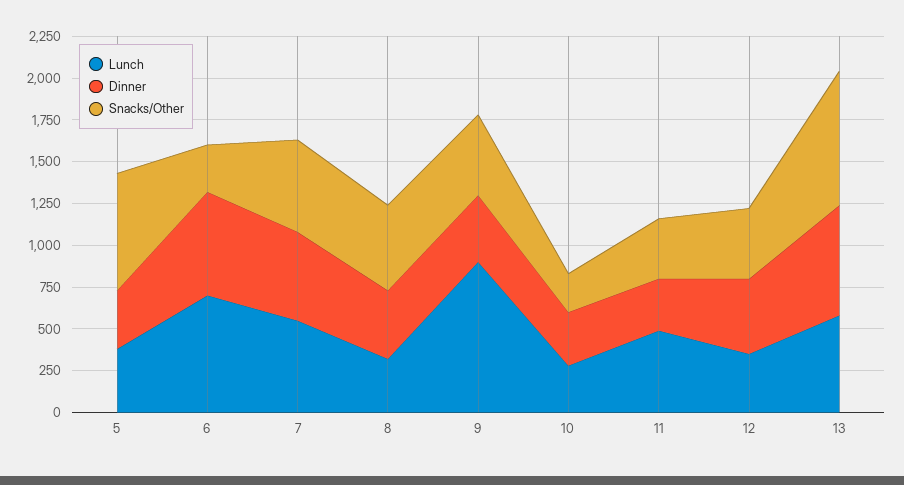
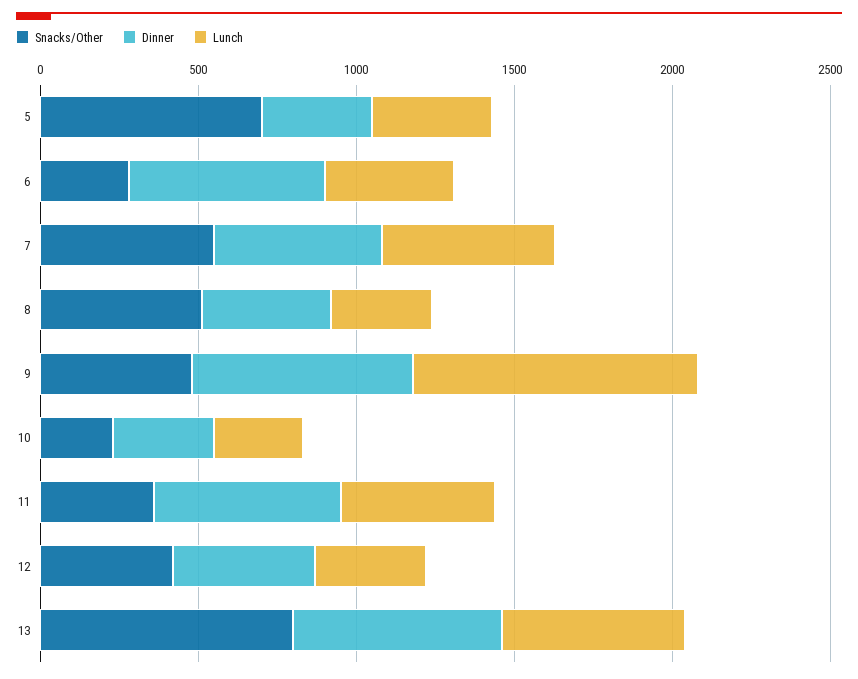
Lunch, 6: 700 -> 400
Dinner, 9: 400 -> 700
Dinner, 11: 300 -> 600

